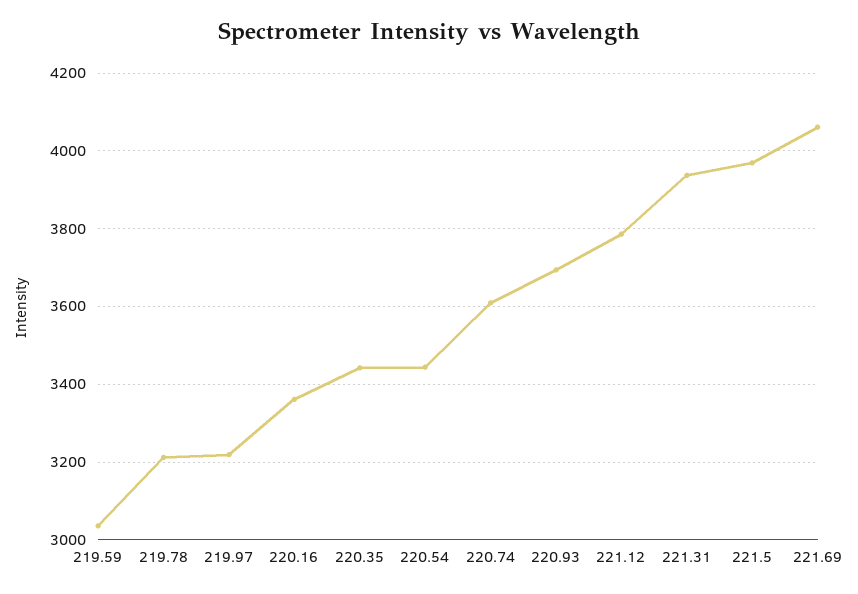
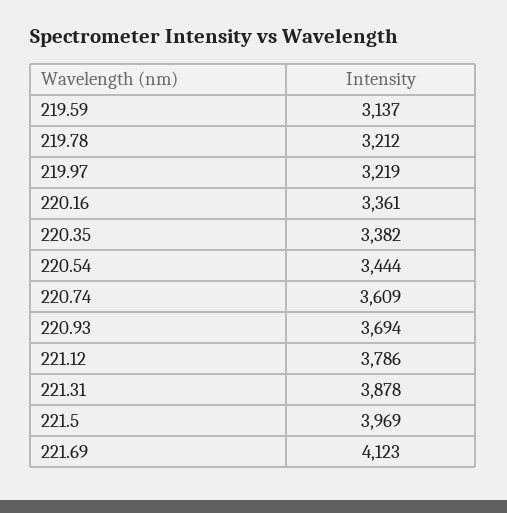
219.59: 3040 -> 3137
220.35: 3440 -> 3382
221.31: 3940 -> 3878
221.69: 4060 -> 4123

